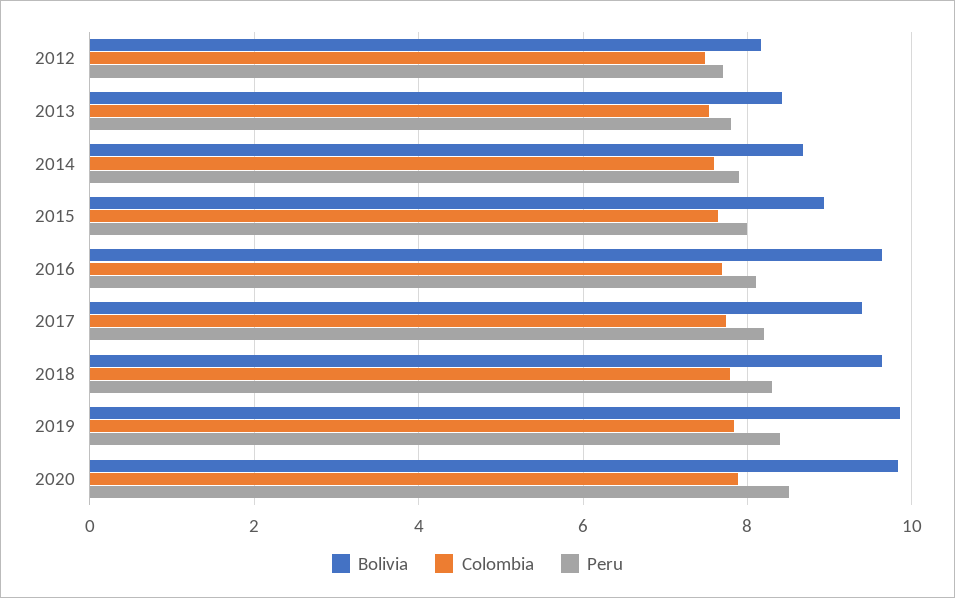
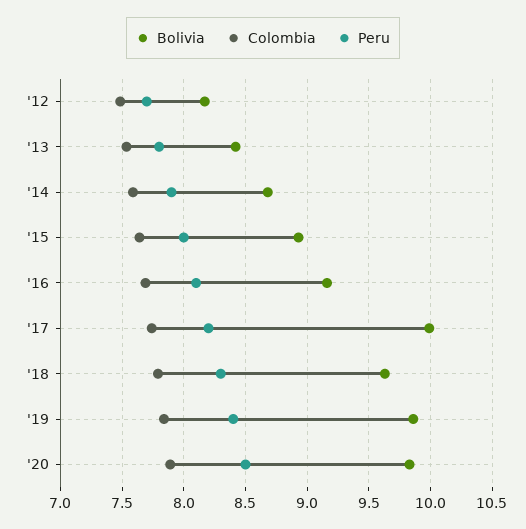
Bolivia, 2016: 9.6 -> 9.15
Bolivia, 2017: 9.4 -> 10

